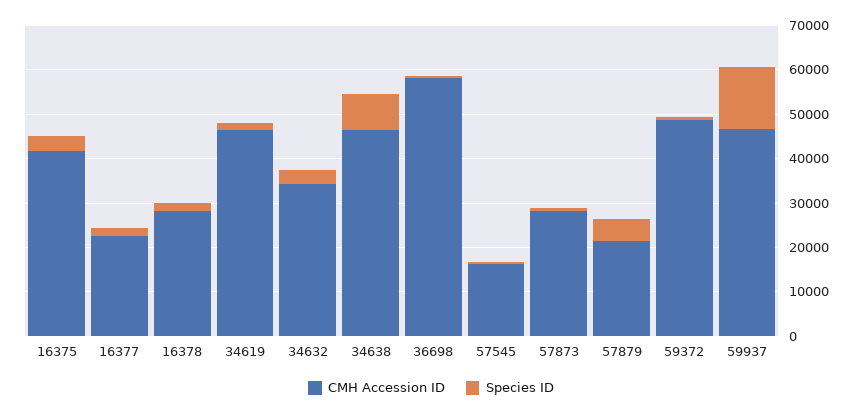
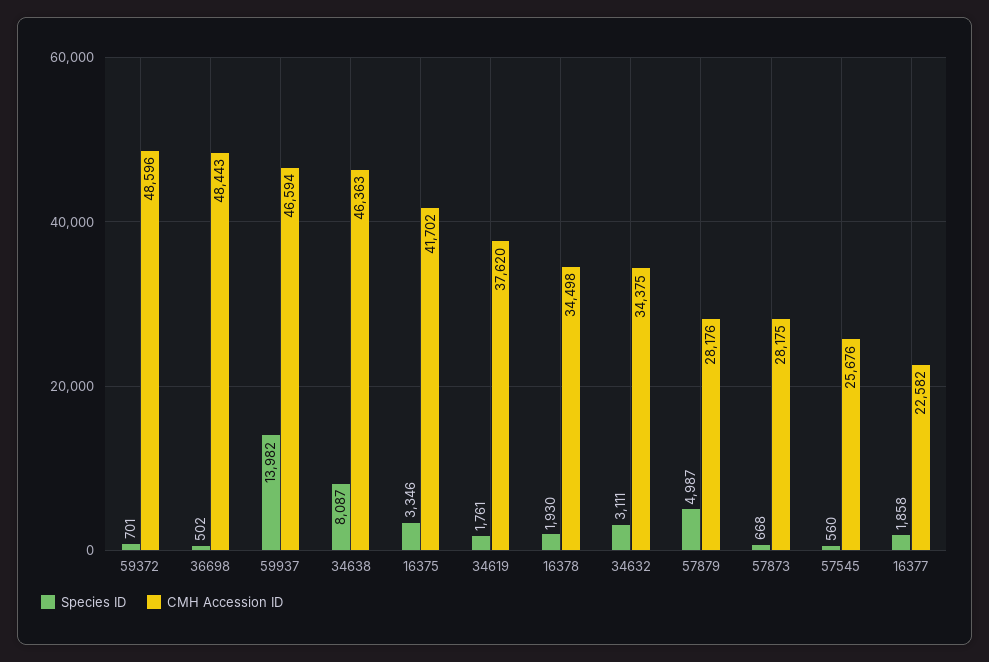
CMH Accession ID, 16378: 28000 -> 34498
CMH Accession ID, 34619: 46000 -> 37620
CMH Accession ID, 36698: 58000 -> 48443
CMH Accession ID, 57545: 16000 -> 25676
CMH Accession ID, 57879: 22000 -> 28176

